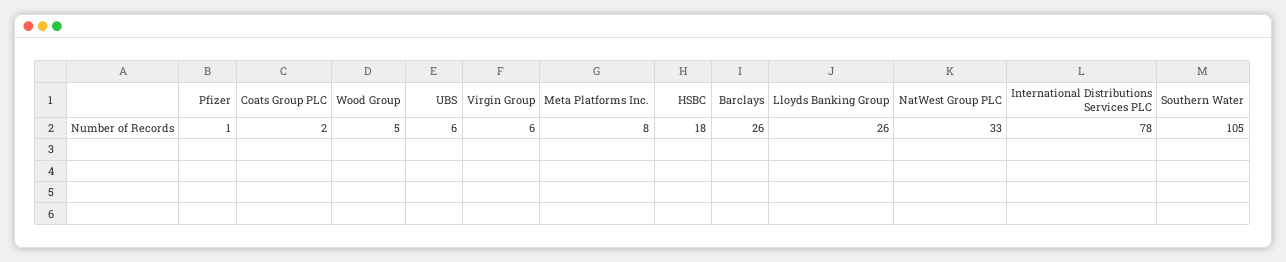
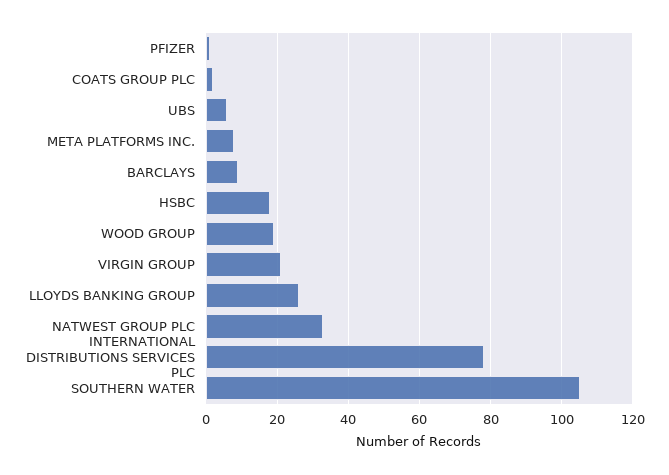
Wood Group: 5 -> 20
Virgin Group: 6 -> 20
Barclays: 26 -> 10

